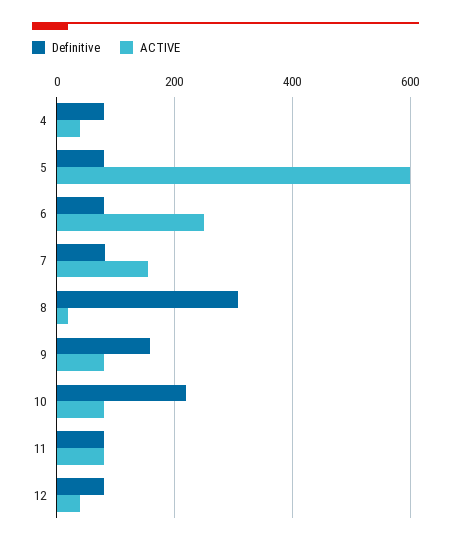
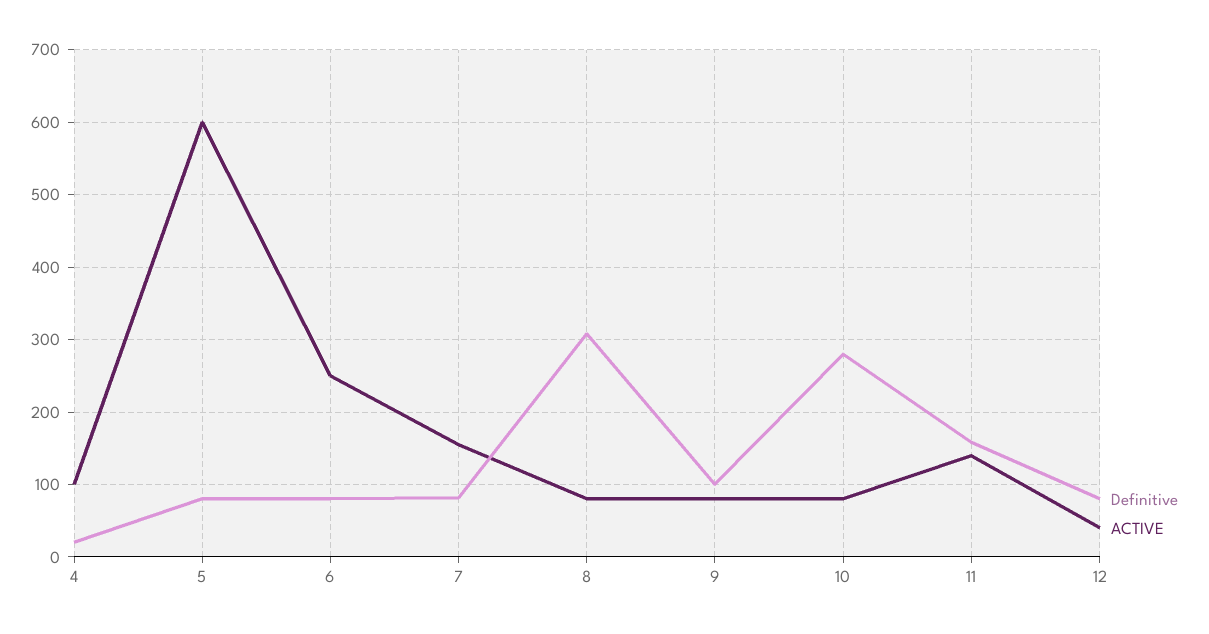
Definitive, 4: 80 -> 20
ACTIVE, 4: 40 -> 100
ACTIVE, 8: 20 -> 80
Definitive, 9: 160 -> 100
Definitive, 10: 220 -> 280
Definitive, 11: 80 -> 160
ACTIVE, 11: 80 -> 140

